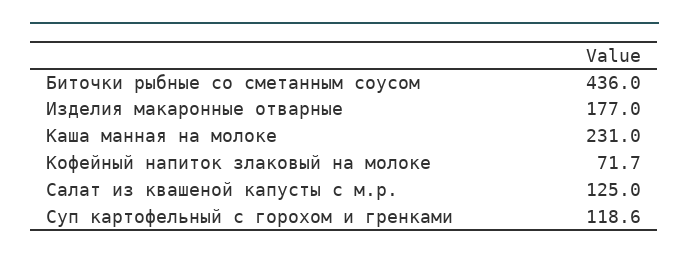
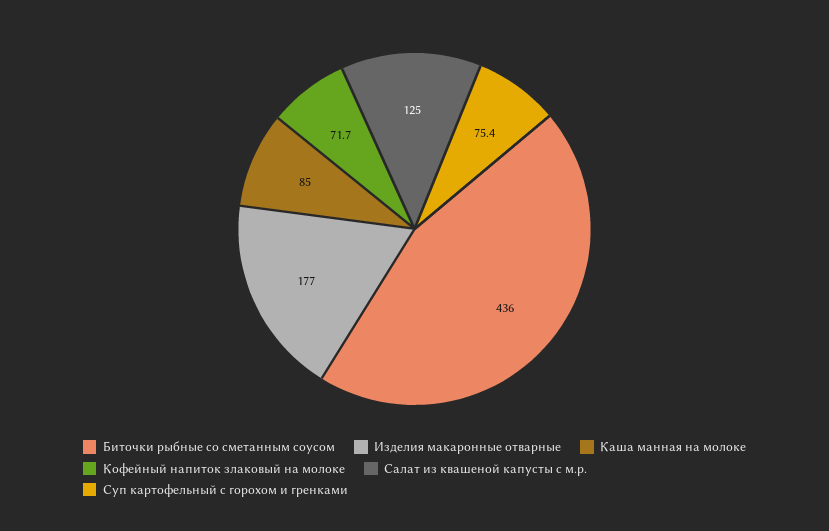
Каша манная на молоке: 231 -> 85
Суп картофельный с горохом и гренками: 118.6 -> 75.4

